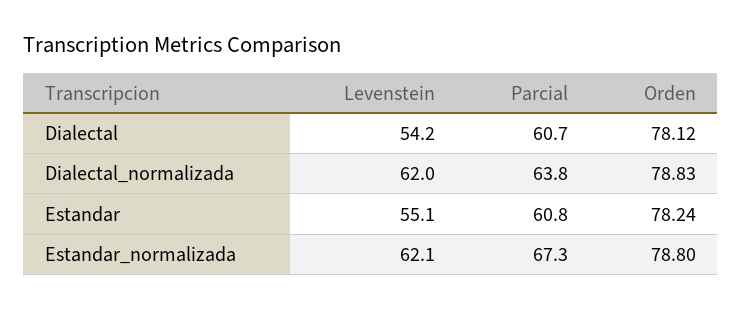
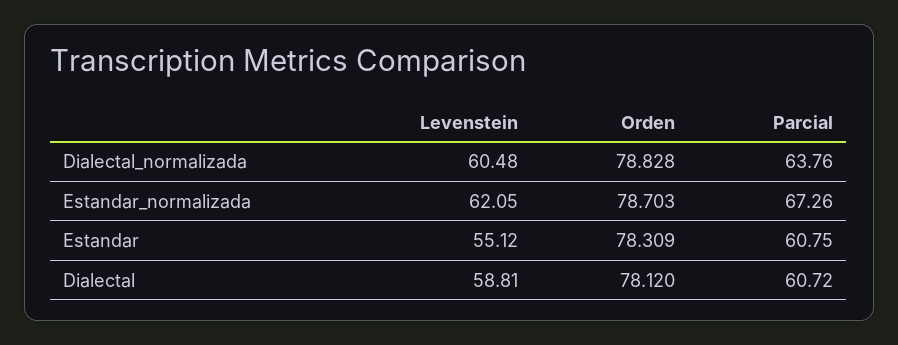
Levenstein, Dialectal: 54.2 -> 58.81
Levenstein, Dialectal_normalizada: 62 -> 60.48
Orden, Estandar: 78.24 -> 78.309
Orden, Estandar_normalizada: 78.8 -> 78.703

